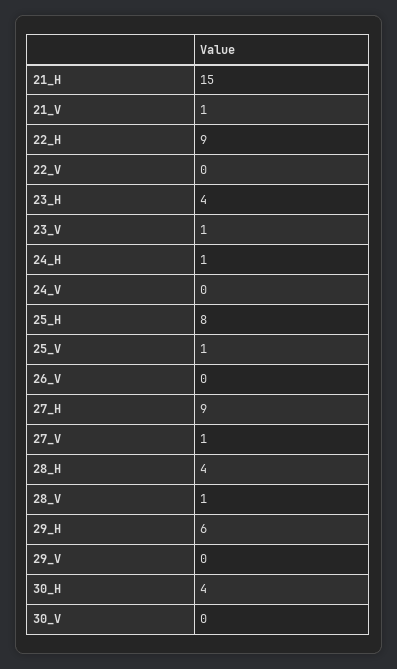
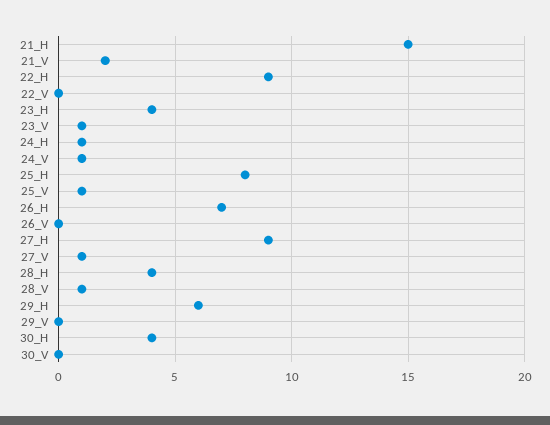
21_V: 1 -> 2
24_V: 0 -> 1
26_H: none -> 7

